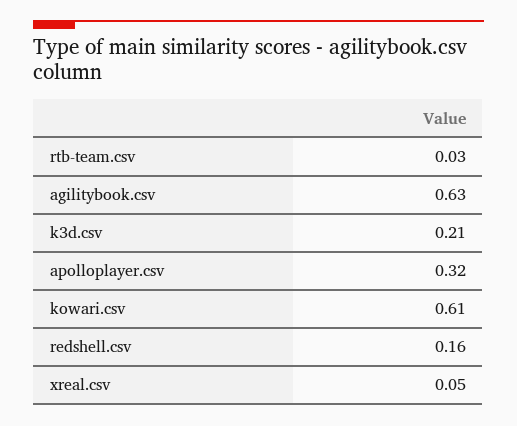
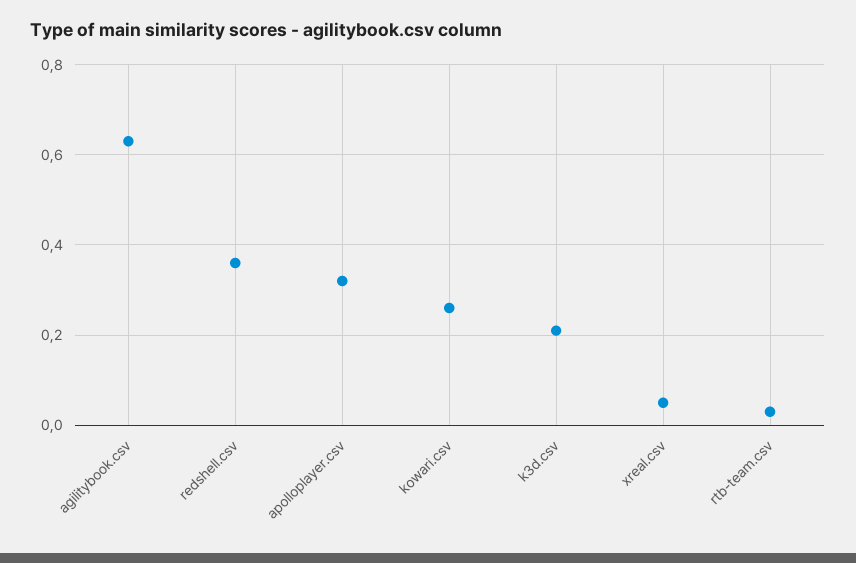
kowari.csv: 0.61 -> 0.25
redshell.csv: 0.16 -> 0.35

